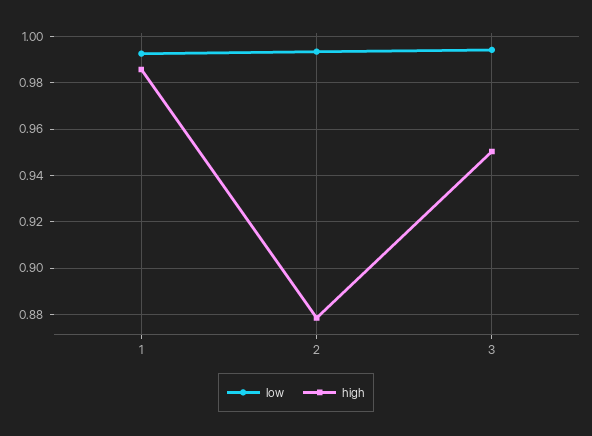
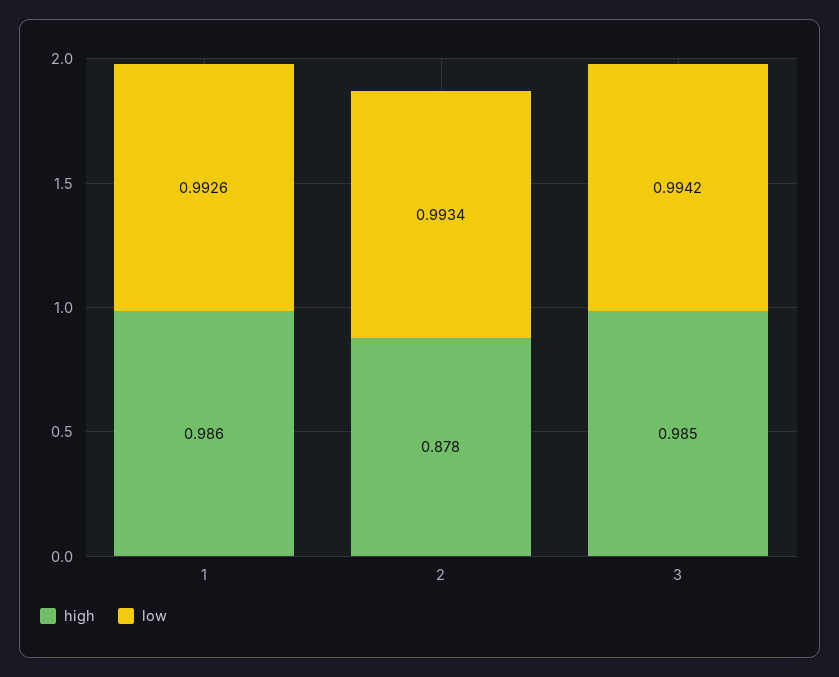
high, 3: 0.95 -> 0.985

